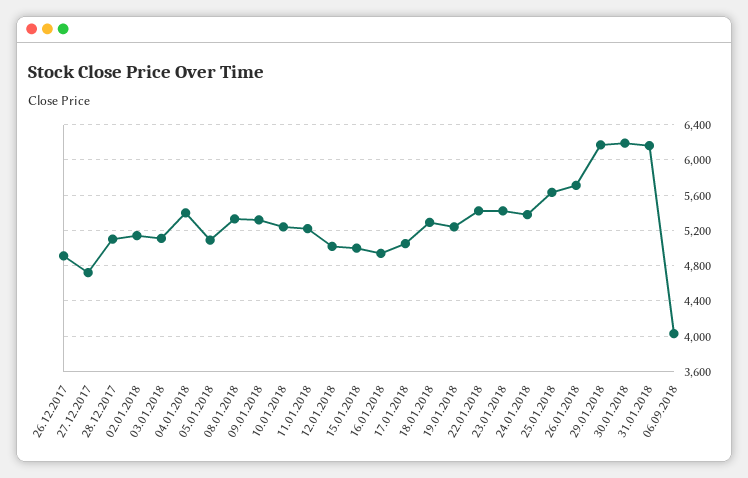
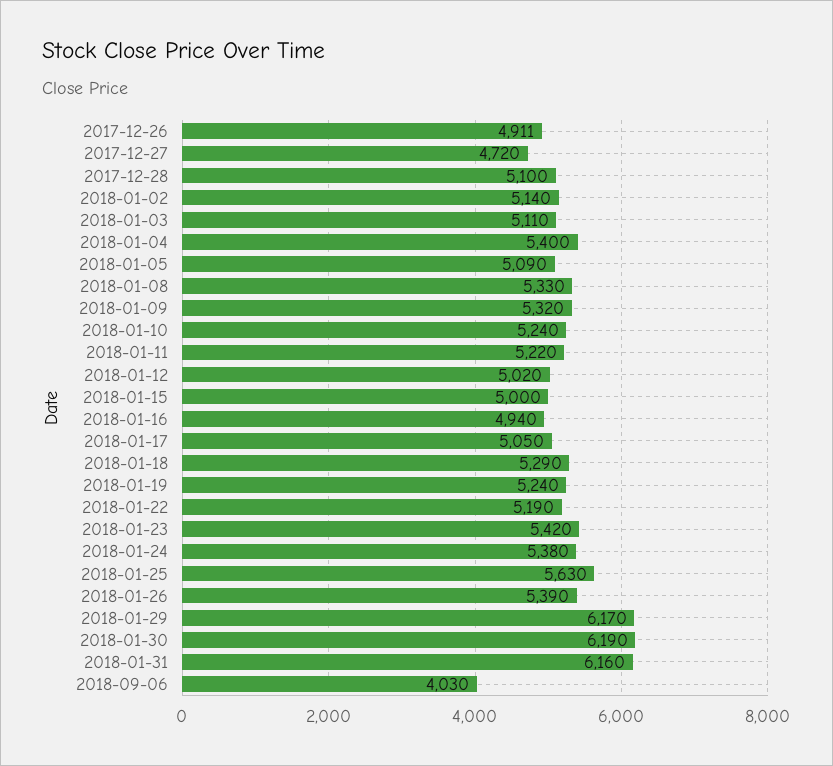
22.01.2018: 5400 -> 5190
26.01.2018: 5700 -> 5390

